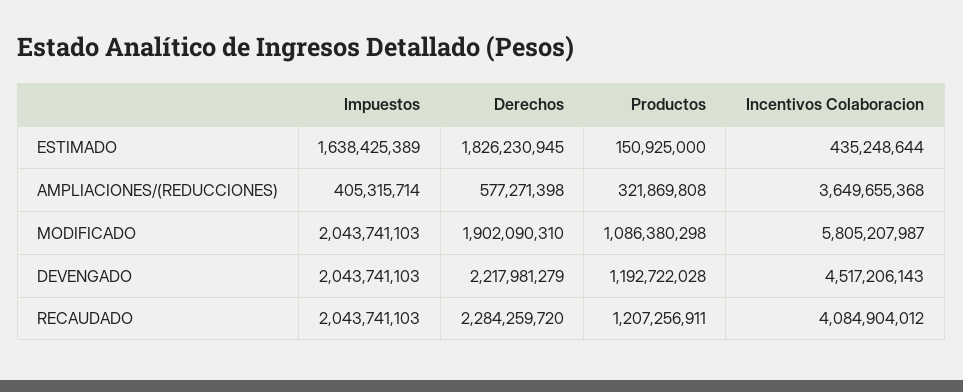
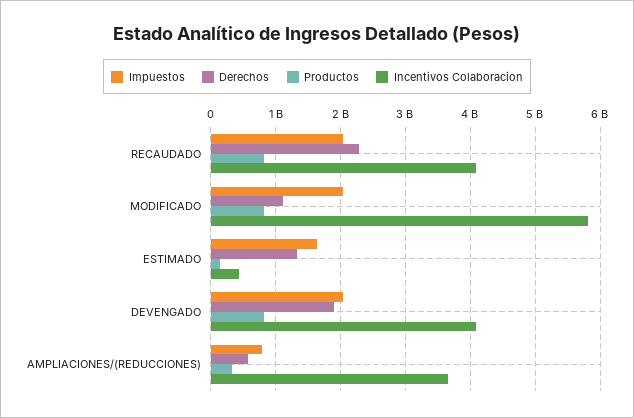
Derechos, ESTIMADO: 1826230945 -> 1300000000
Impuestos, AMPLIACIONES/(REDUCCIONES): 405315714 -> 800000000
Derechos, MODIFICADO: 1902090310 -> 1100000000
Productos, MODIFICADO: 1086380298 -> 800000000
Derechos, DEVENGADO: 2217981279 -> 1900000000
Productos, DEVENGADO: 1192722028 -> 800000000
Incentivos Colaboracion, DEVENGADO: 4517206143 -> 4100000000
Productos, RECAUDADO: 1207256911 -> 800000000

